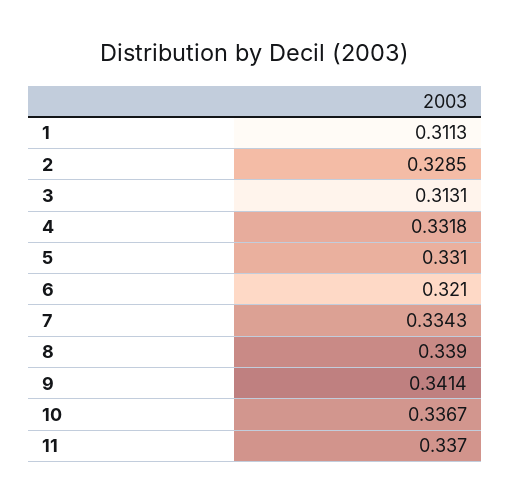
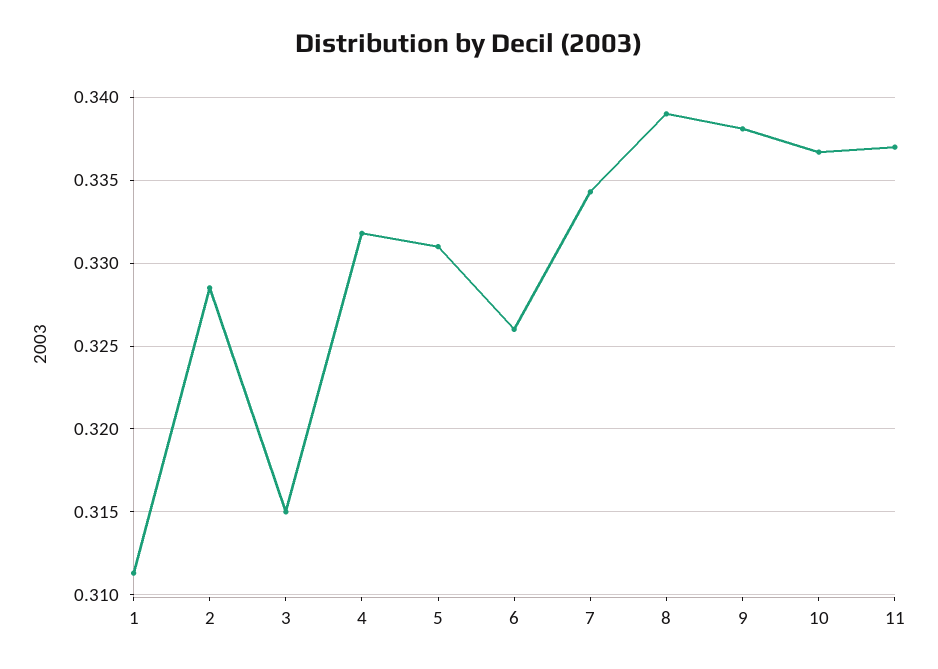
3: 0.3131 -> 0.315
6: 0.321 -> 0.326
9: 0.3414 -> 0.338

